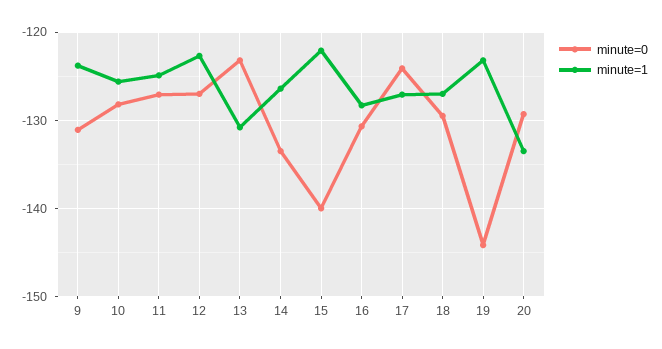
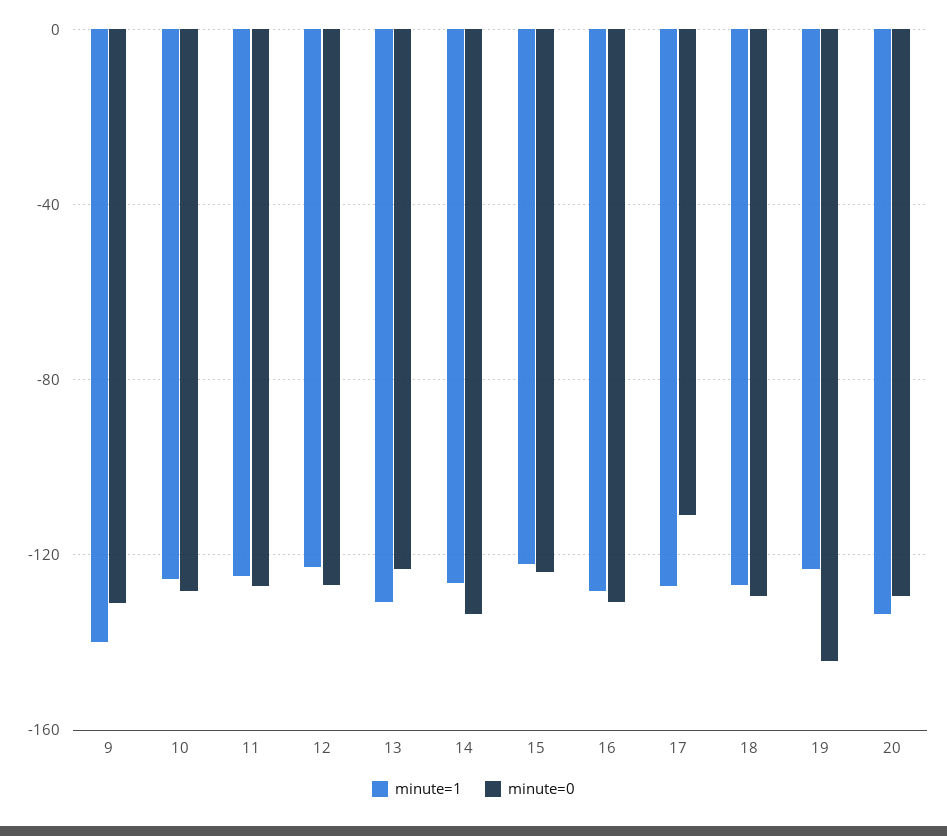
minute=1, 9: -124 -> -140
minute=0, 15: -140 -> -125
minute=0, 17: -124 -> -110

